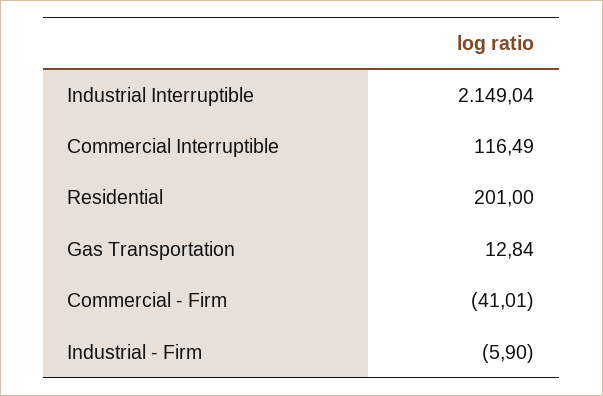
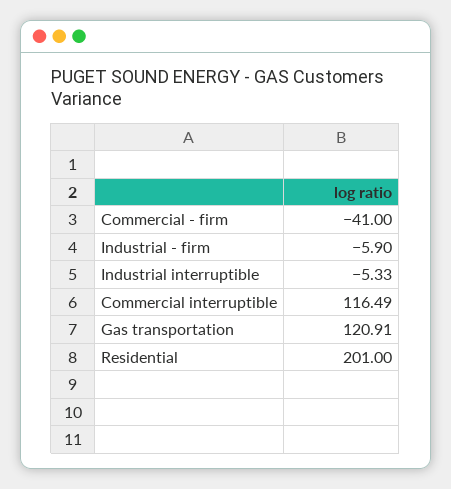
Industrial Interruptible: 2149.04 -> -5.33
Gas Transportation: 12.84 -> 120.91
Commercial - Firm: -41.01 -> -41

